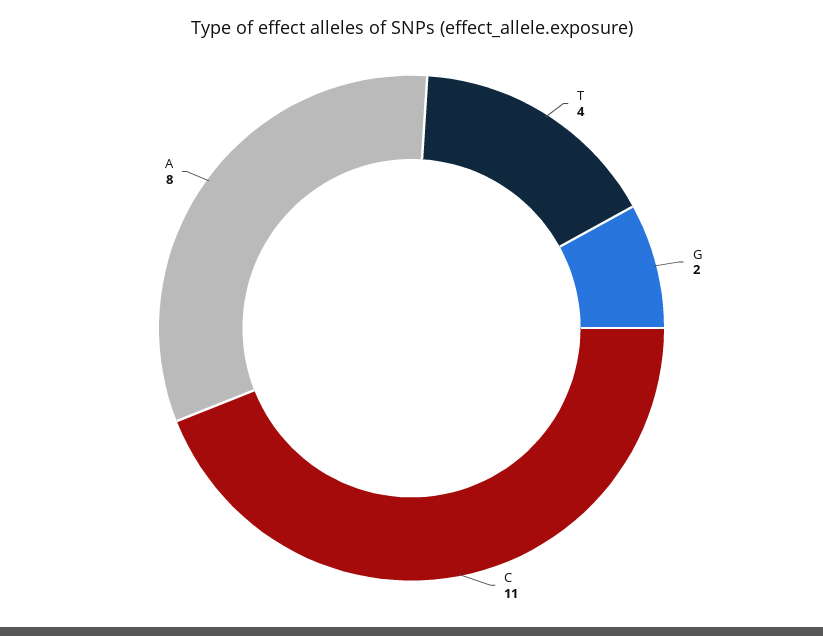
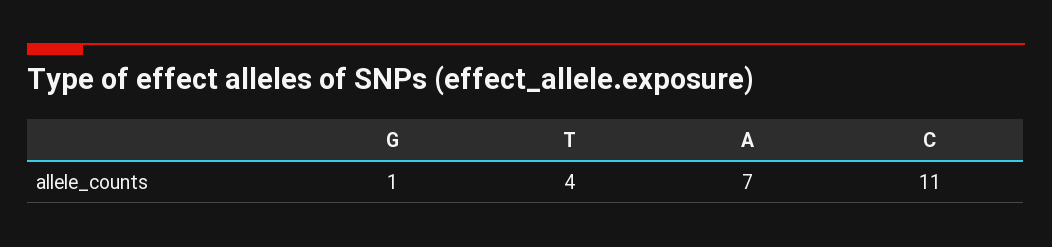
G: 2 -> 1
A: 8 -> 7

